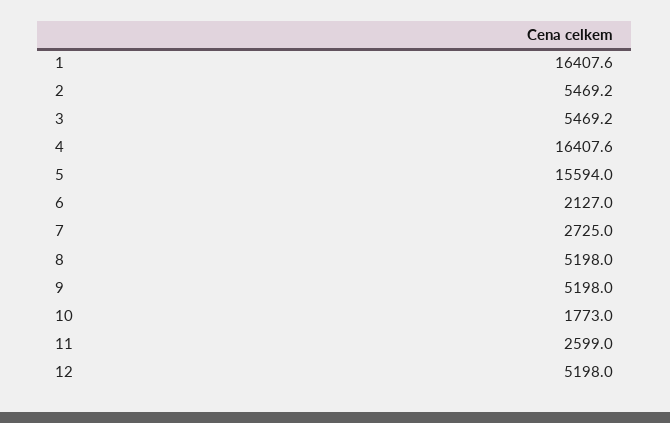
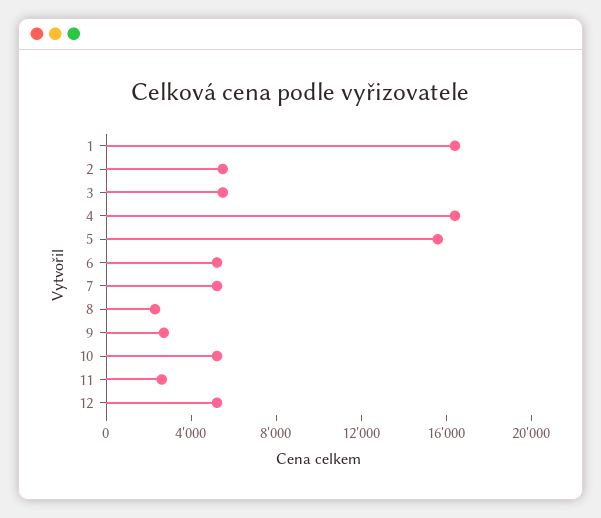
6: 2127 -> 5000
7: 2725 -> 5000
8: 5198 -> 2000
9: 5198 -> 3000
10: 1773 -> 5000

